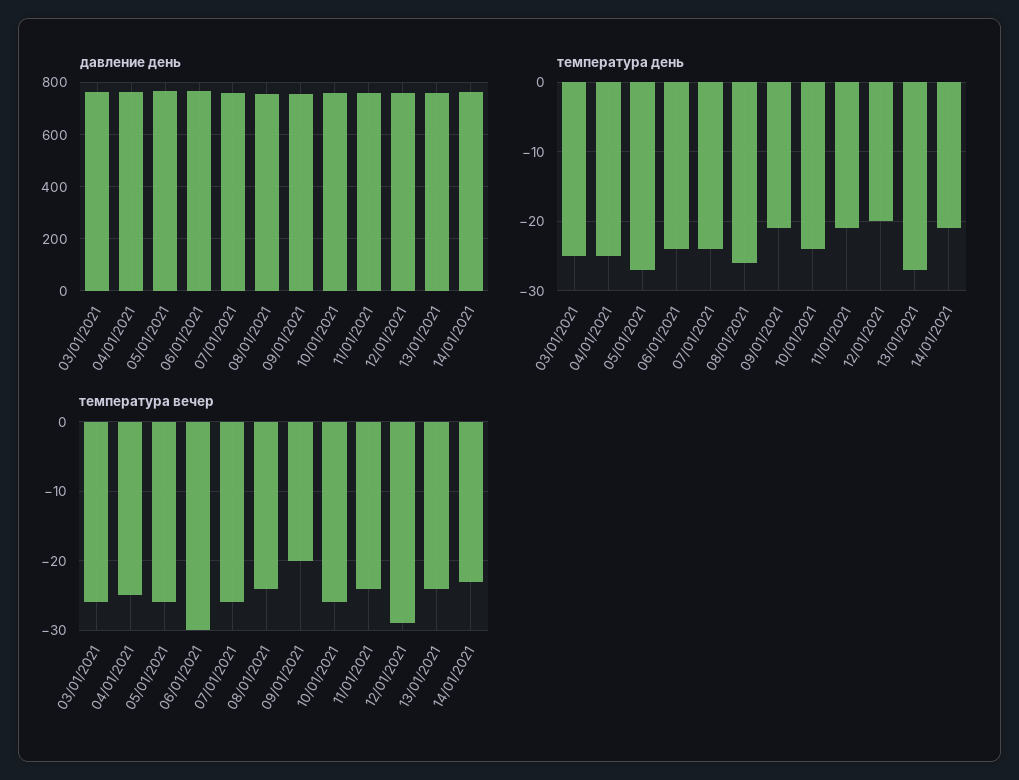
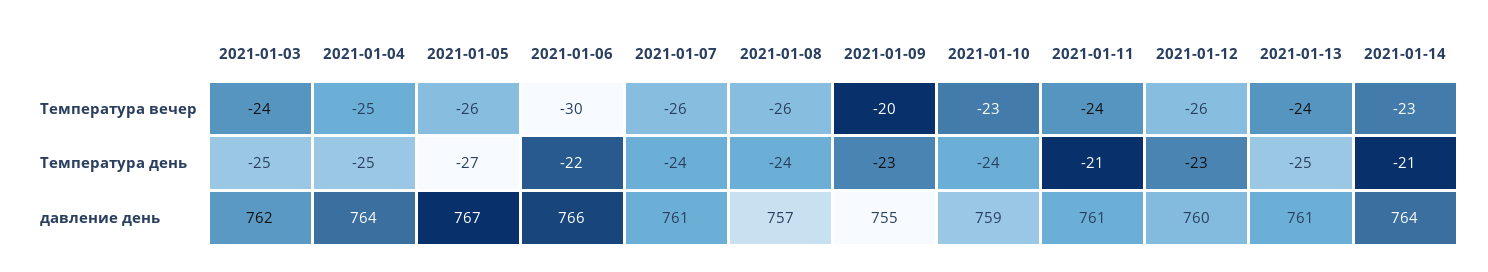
температура день, 06/01/2021: -24 -> -22
температура день, 08/01/2021: -26 -> -24
температура день, 09/01/2021: -21 -> -23
температура день, 12/01/2021: -20 -> -23
температура день, 13/01/2021: -27 -> -25
температура вечер, 03/01/2021: -26 -> -24
температура вечер, 08/01/2021: -24 -> -26
температура вечер, 10/01/2021: -26 -> -23
температура вечер, 12/01/2021: -29 -> -26

